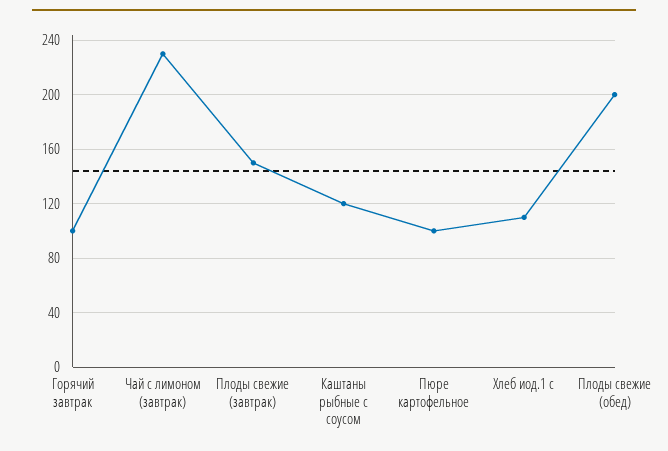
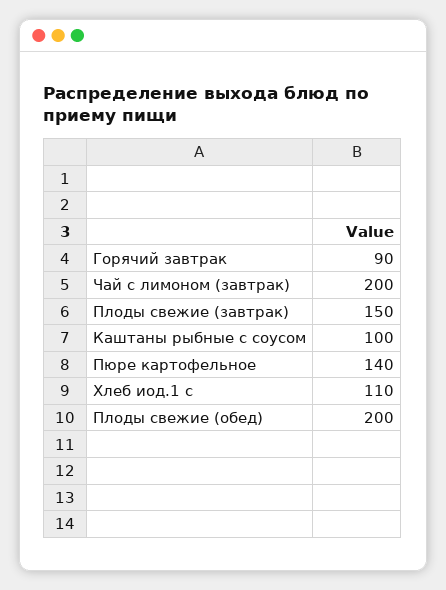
Горячий завтрак: 100 -> 90
Чай с лимоном (завтрак): 230 -> 200
Каштаны рыбные с соусом: 120 -> 100
Пюре картофельное: 100 -> 140

